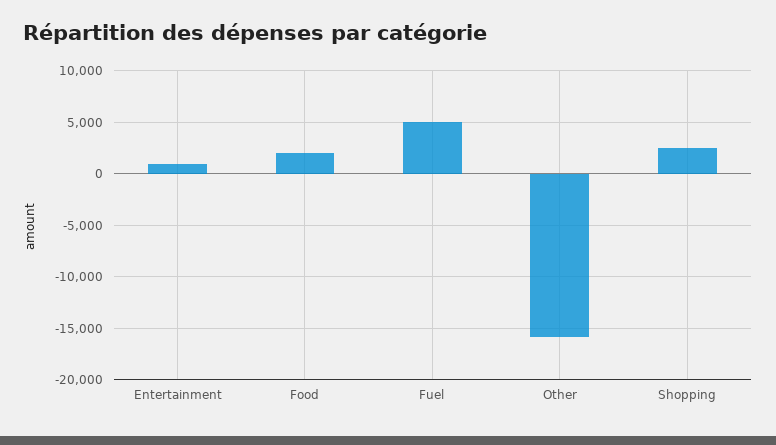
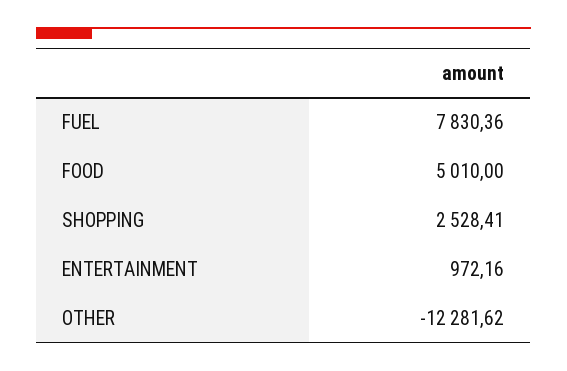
Food: 2000 -> 5010
Fuel: 5000 -> 7830.36
Other: -16000 -> -12281.62

